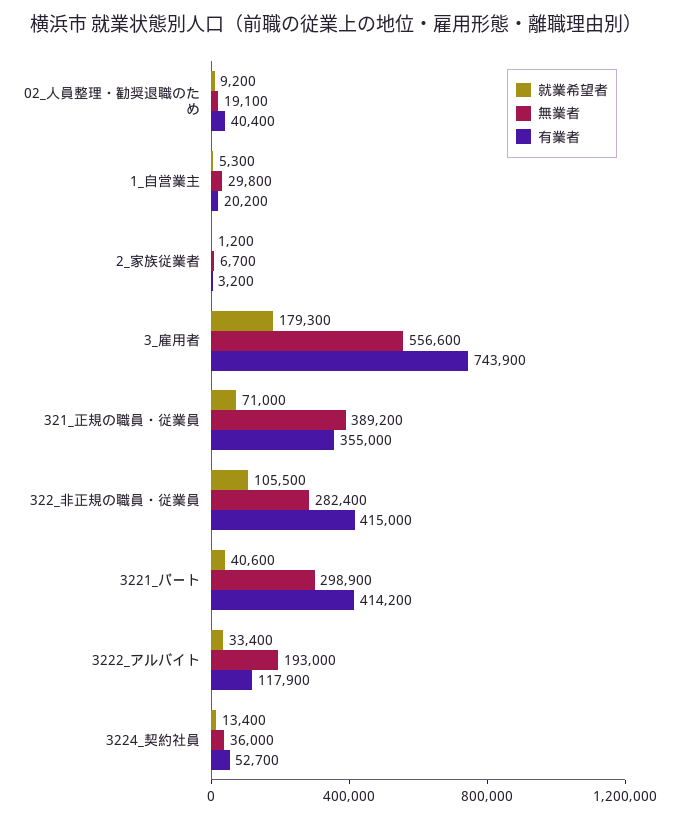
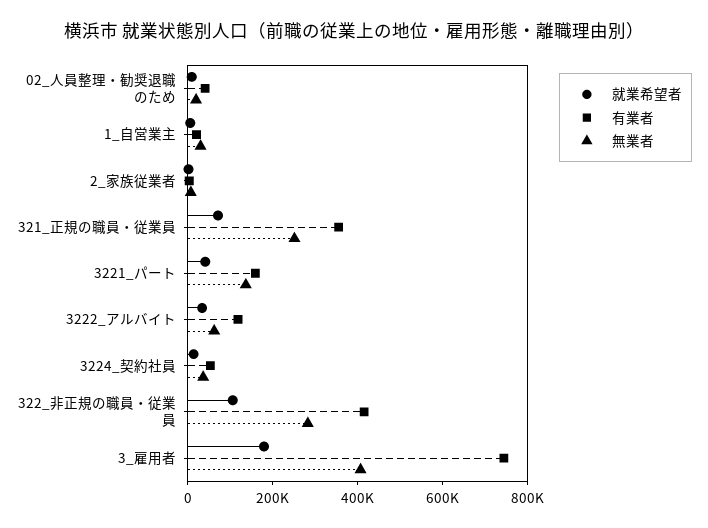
無業者, 3_雇用者: 556600 -> 400000
無業者, 321_正規の職員・従業員: 389200 -> 250000
無業者, 3221_パート: 298900 -> 150000
有業者, 3221_パート: 414200 -> 150000
無業者, 3222_アルバイト: 193000 -> 50000

